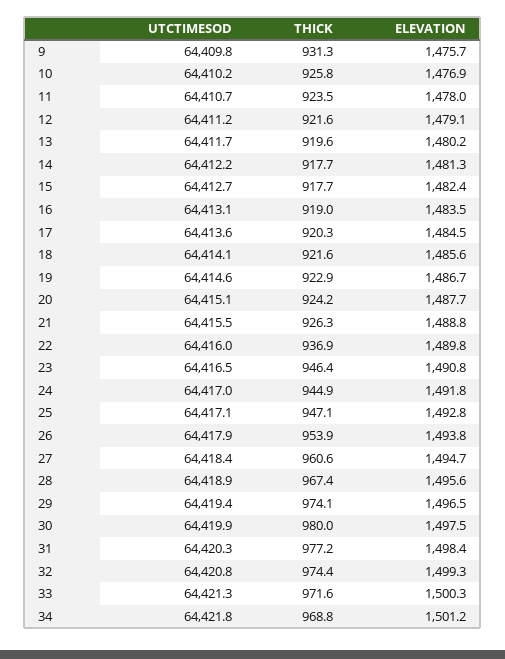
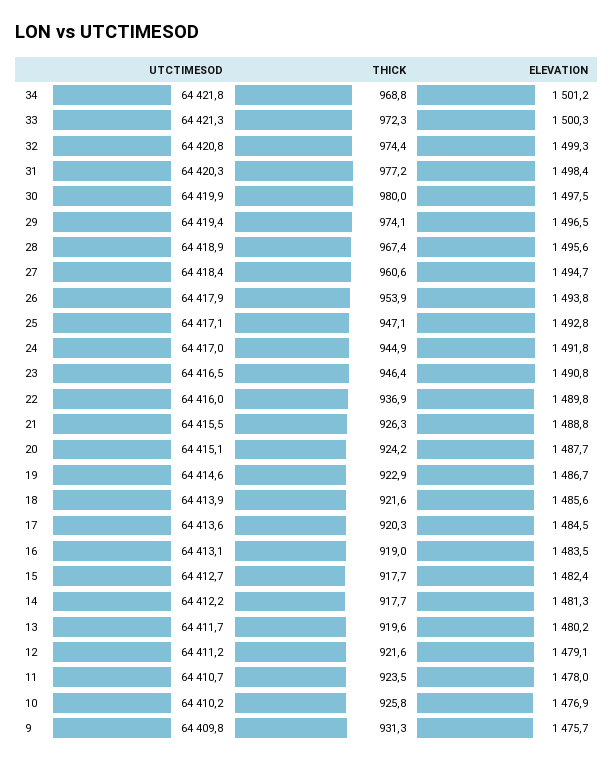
UTCTIMESOD, 18: 64414.1 -> 64413.9
THICK, 33: 971.6 -> 972.3

